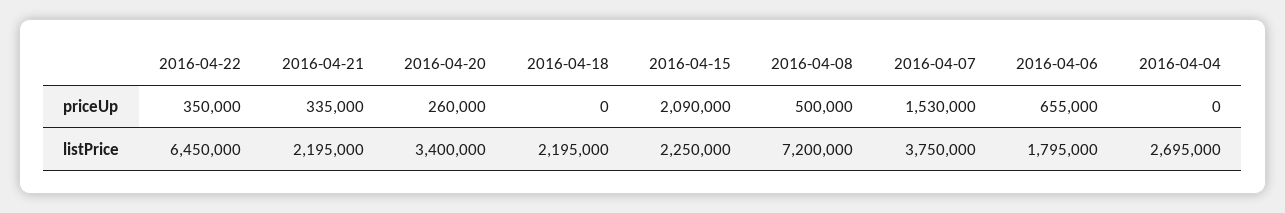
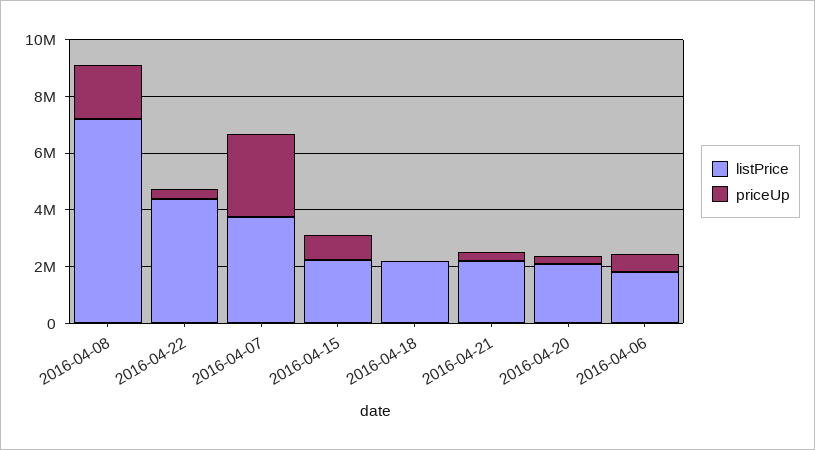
priceUp, 2016-04-15: 2090000 -> 1000000
priceUp, 2016-04-08: 500000 -> 2000000
priceUp, 2016-04-07: 1530000 -> 3000000
priceUp, 2016-04-04: 0 -> none
listPrice, 2016-04-22: 6450000 -> 4500000
listPrice, 2016-04-20: 3400000 -> 2000000
listPrice, 2016-04-04: 2695000 -> none

